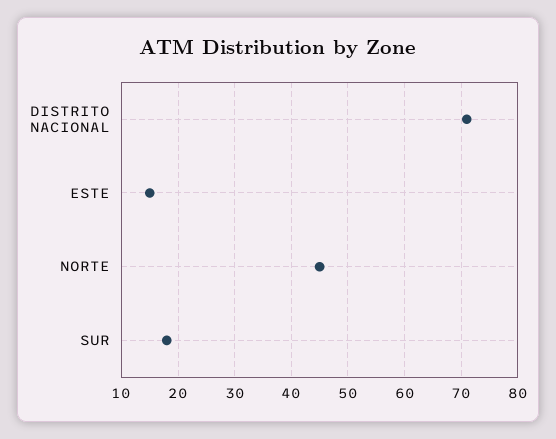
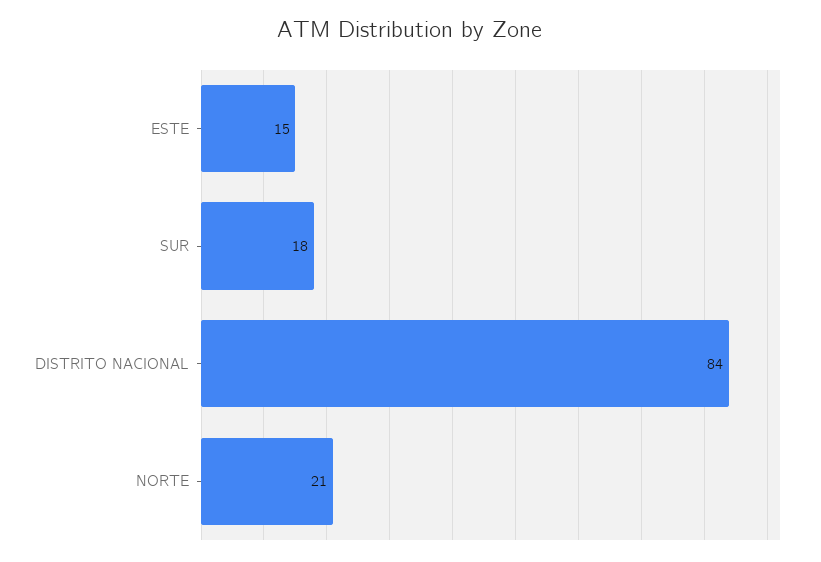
DISTRITO NACIONAL: 70 -> 84
NORTE: 45 -> 21

